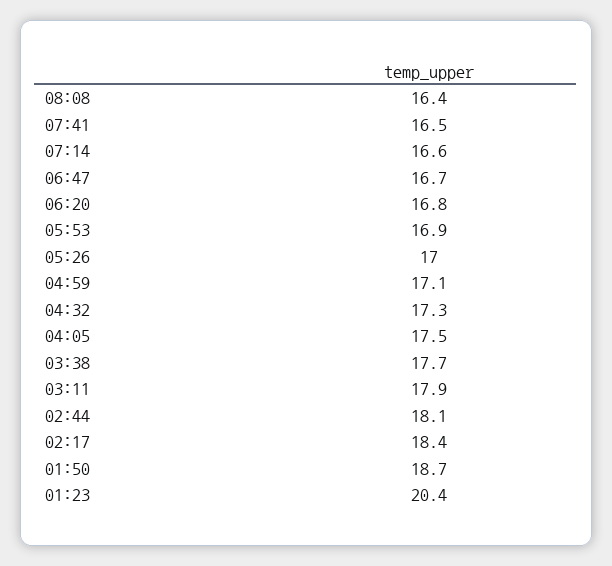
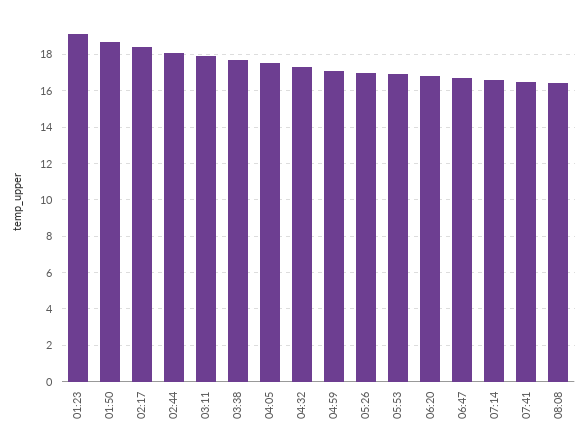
01:23: 20.4 -> 19

